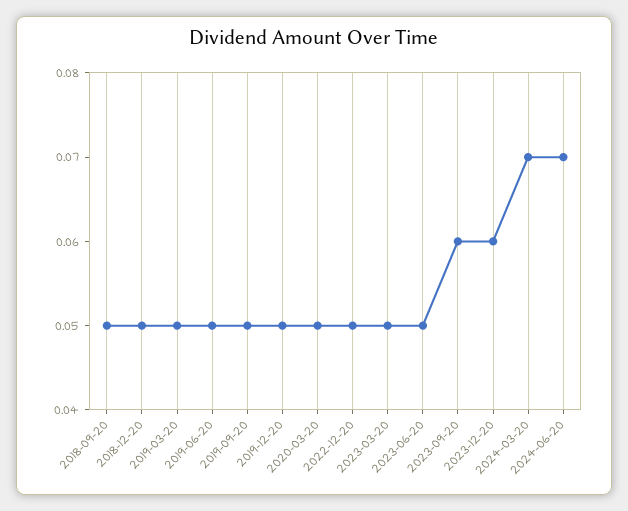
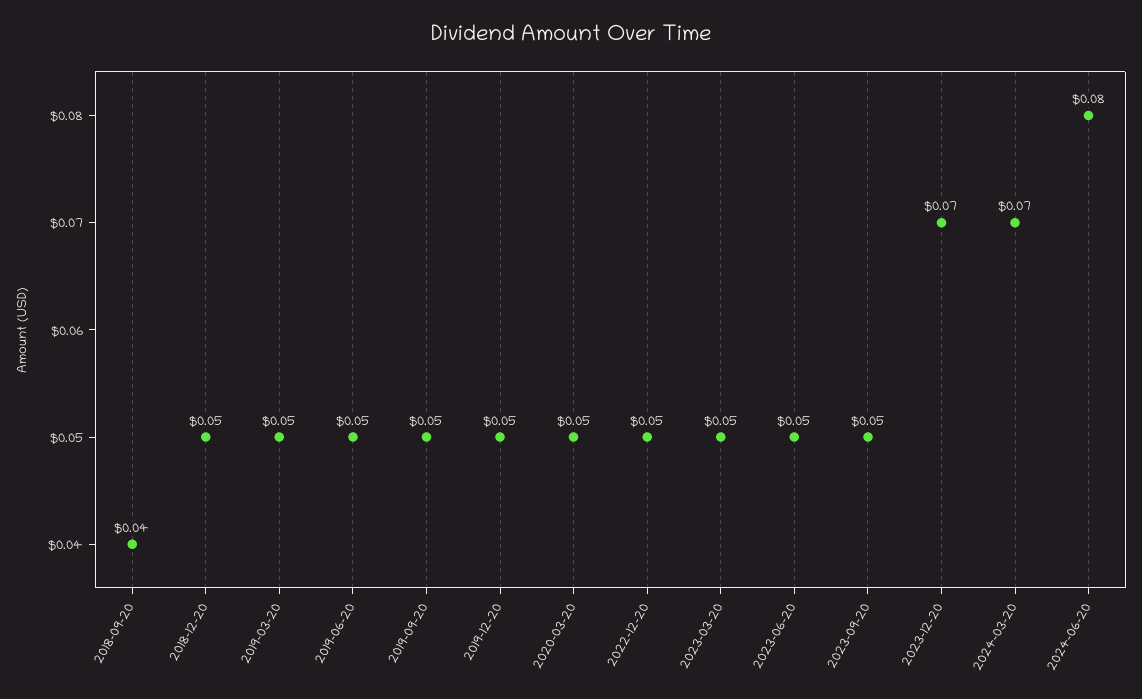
2018-09-20: 0.05 -> 0.04
2023-09-20: 0.06 -> 0.05
2023-12-20: 0.06 -> 0.07
2024-06-20: 0.07 -> 0.08

